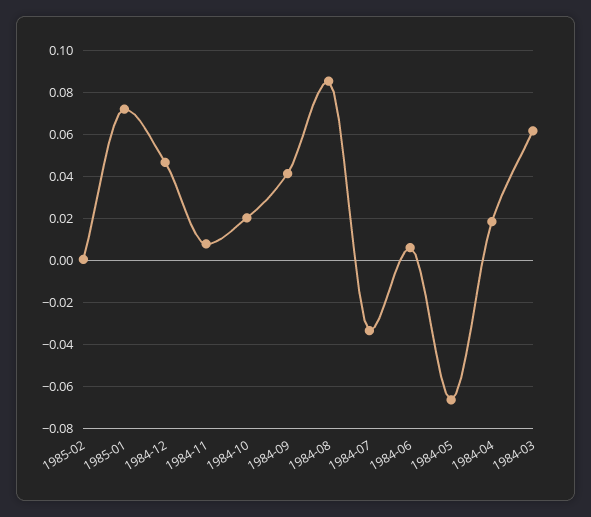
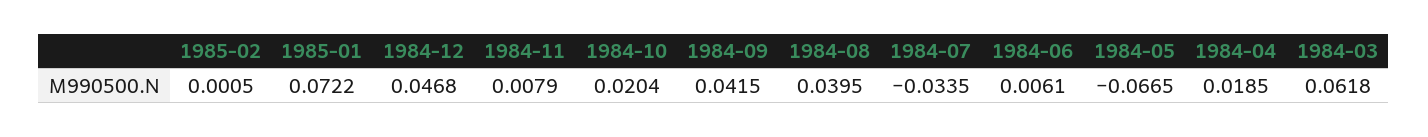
1984-08: 0.085 -> 0.0395

